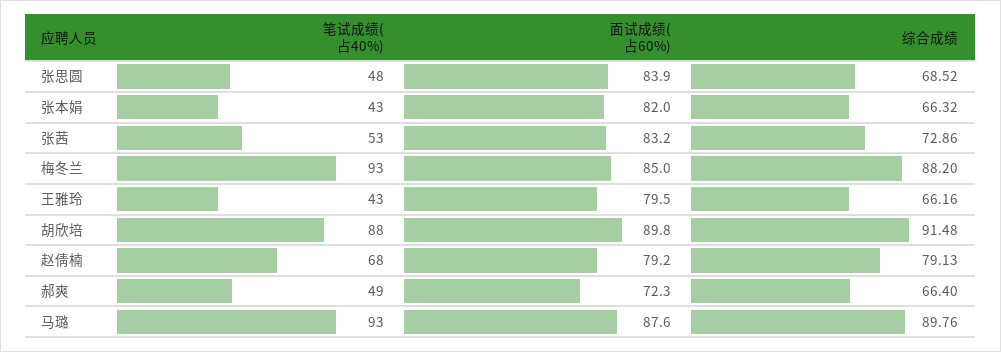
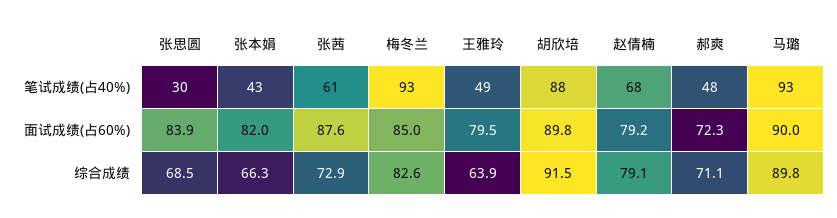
笔试成绩(占40%), 张思圆: 48 -> 30
笔试成绩(占40%), 张茜: 53 -> 61
面试成绩(占60%), 张茜: 83.2 -> 87.6
综合成绩, 梅冬兰: 88.2 -> 82.6
笔试成绩(占40%), 王雅玲: 43 -> 49
综合成绩, 王雅玲: 66.16 -> 63.9
笔试成绩(占40%), 郝爽: 49 -> 48
综合成绩, 郝爽: 66.4 -> 71.1
面试成绩(占60%), 马璐: 87.6 -> 90

